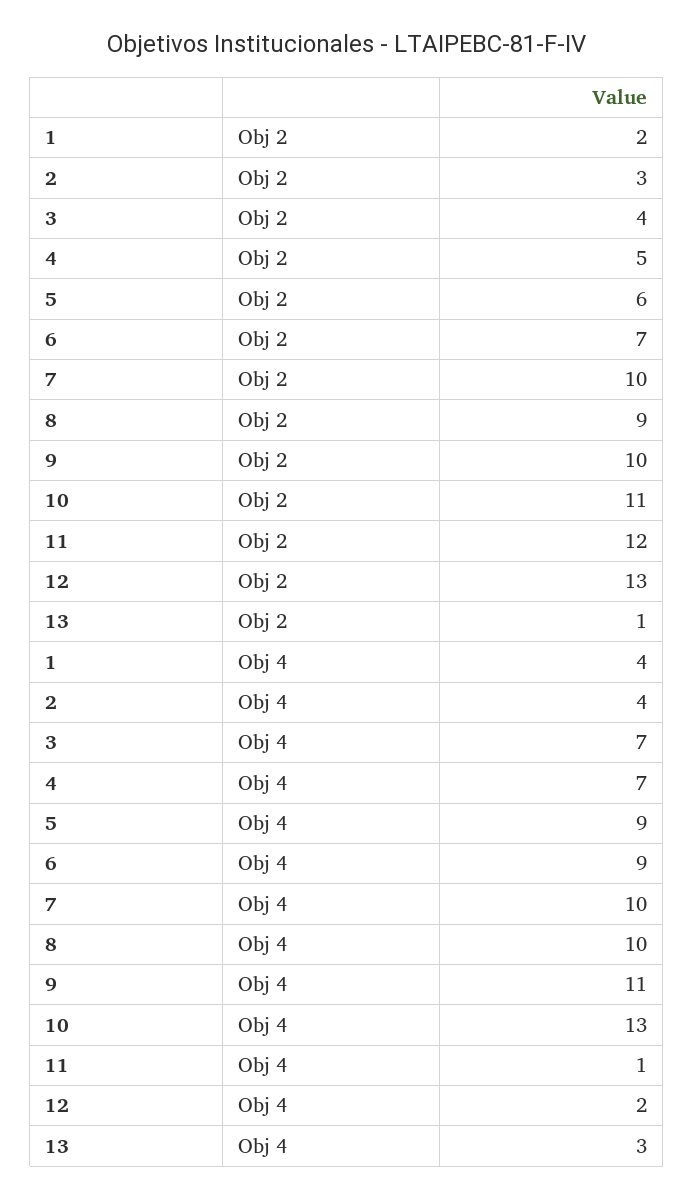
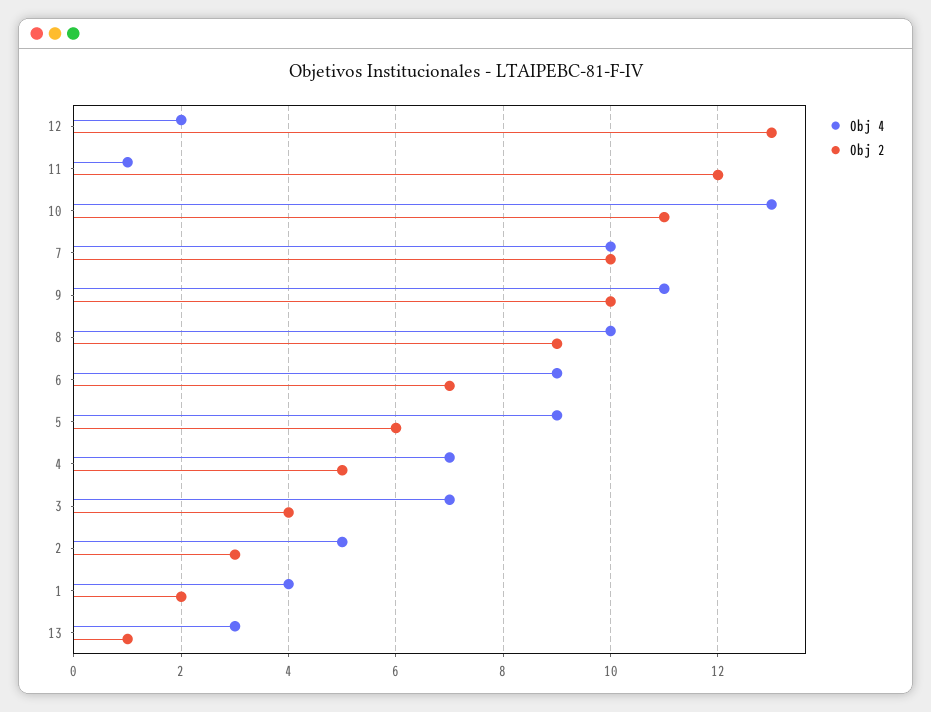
Obj 4, 2: 4 -> 5

